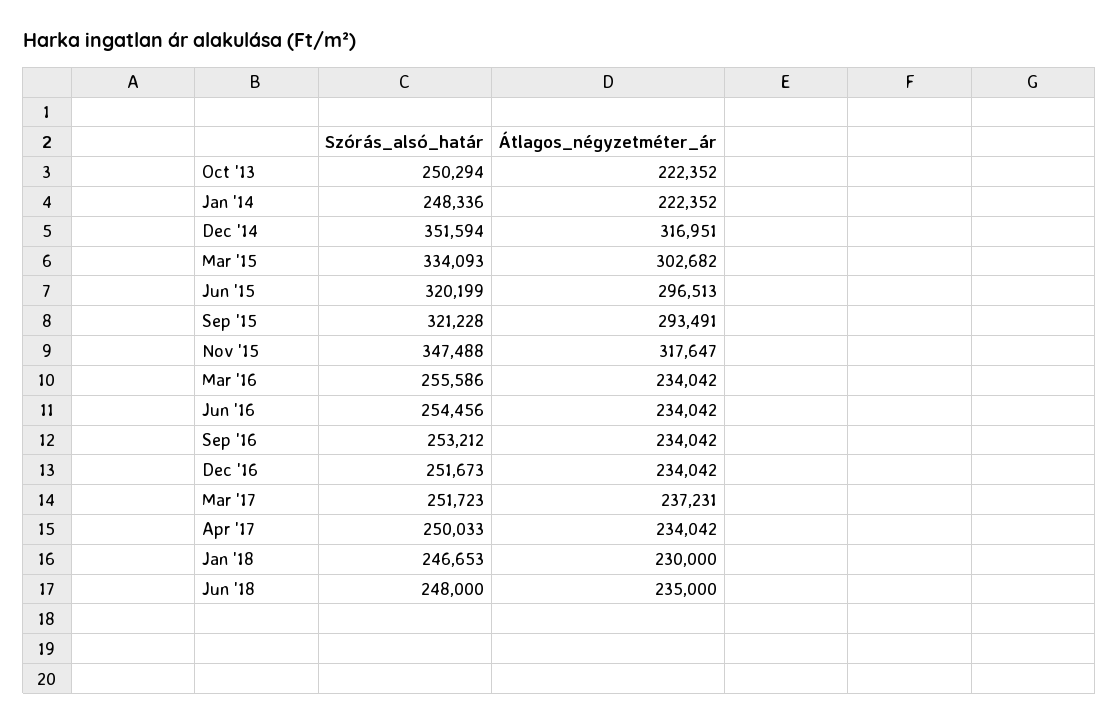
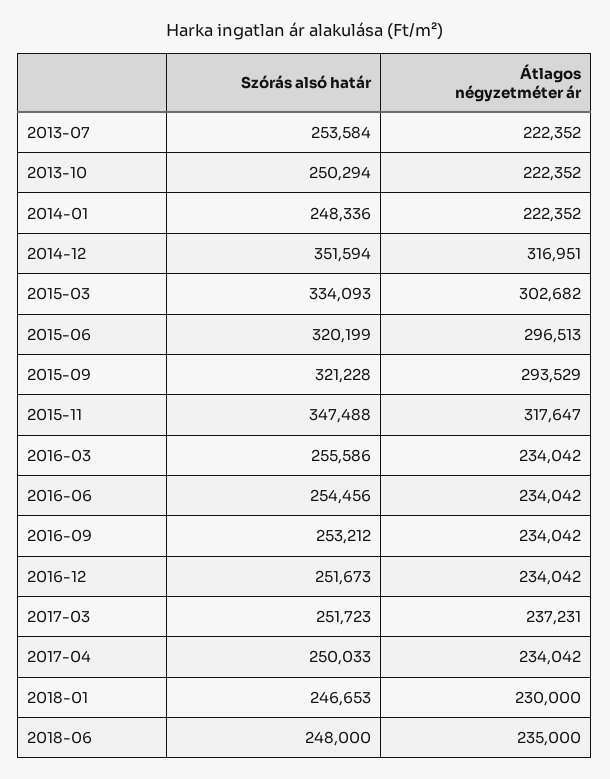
Átlagos_négyzetméter_ár, Sep '15: 293491 -> 293529
Szórás_alsó_határ, 2013-07: none -> 253584
Átlagos_négyzetméter_ár, 2013-07: none -> 222352

